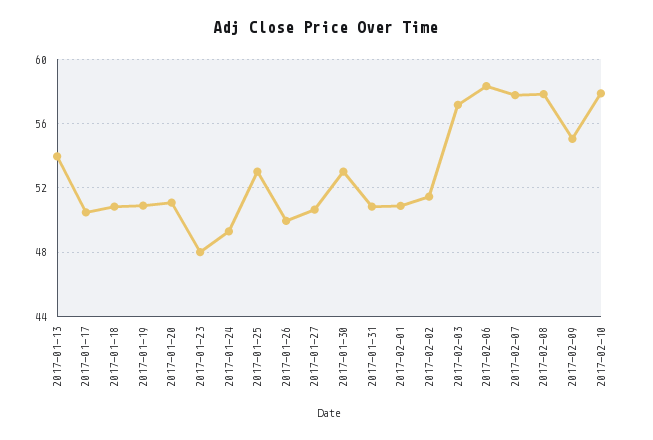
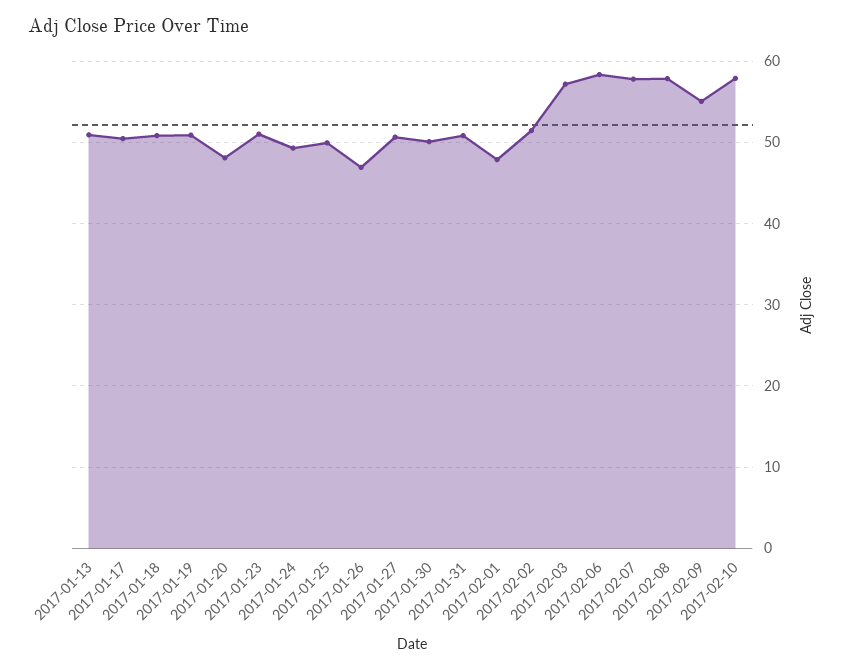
2017-01-13: 54 -> 51
2017-01-20: 51 -> 48
2017-01-23: 48 -> 51
2017-01-25: 53 -> 50
2017-01-26: 50 -> 47
2017-01-30: 53 -> 50
2017-02-01: 51 -> 48

